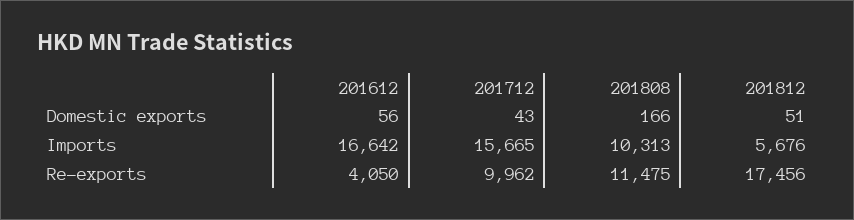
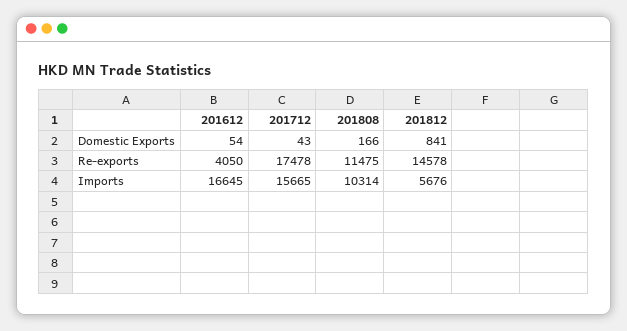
201612, Domestic exports: 56 -> 54
201812, Domestic exports: 51 -> 841
201612, Imports: 16642 -> 16645
201808, Imports: 10313 -> 10314
201712, Re-exports: 9962 -> 17478
201812, Re-exports: 17456 -> 14578

